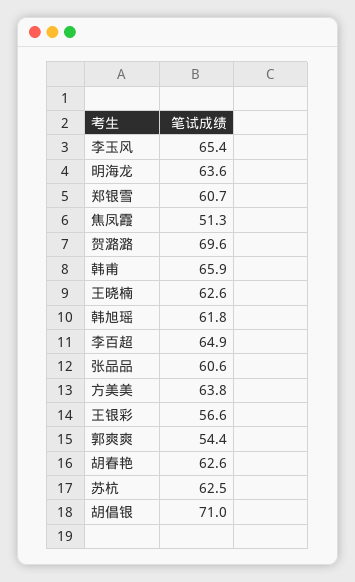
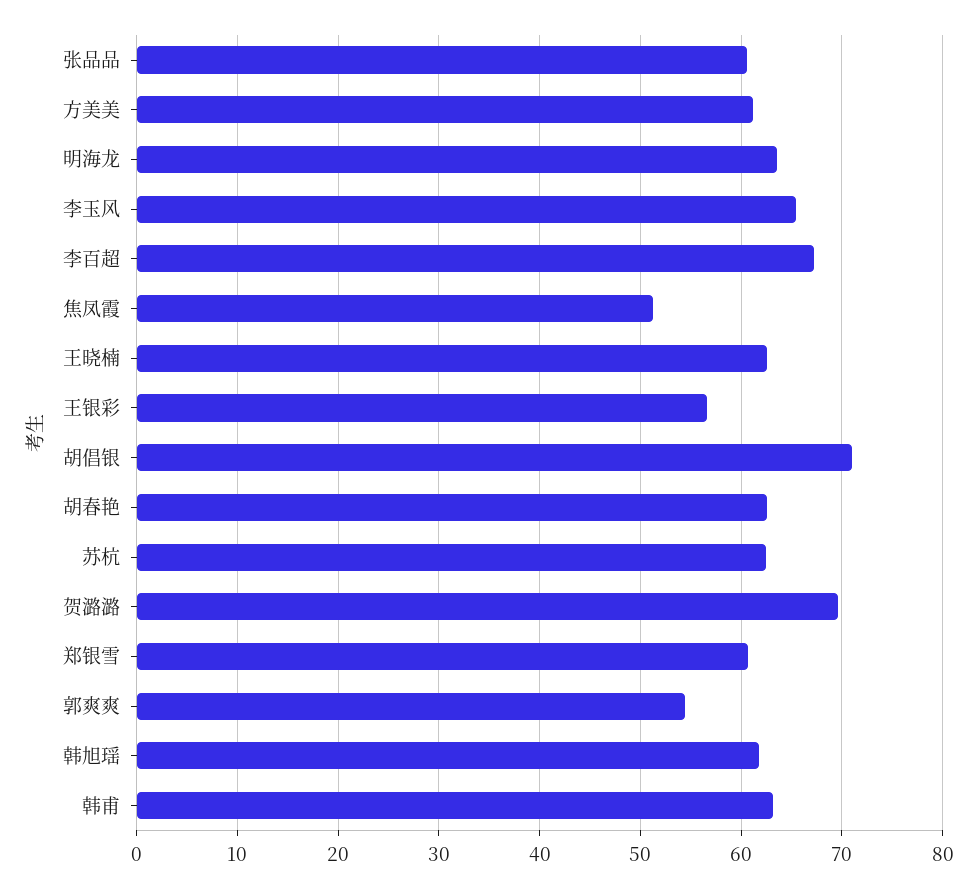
韩甫: 65.9 -> 63
李百超: 64.9 -> 67
方美美: 63.8 -> 61

